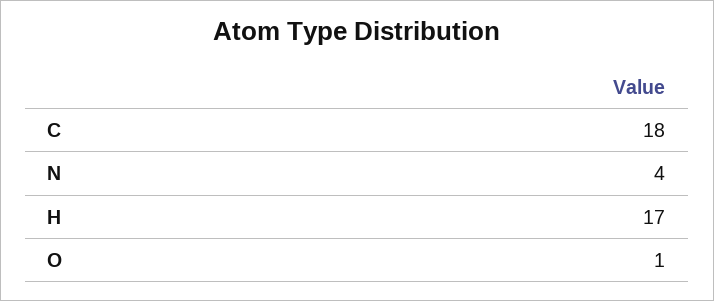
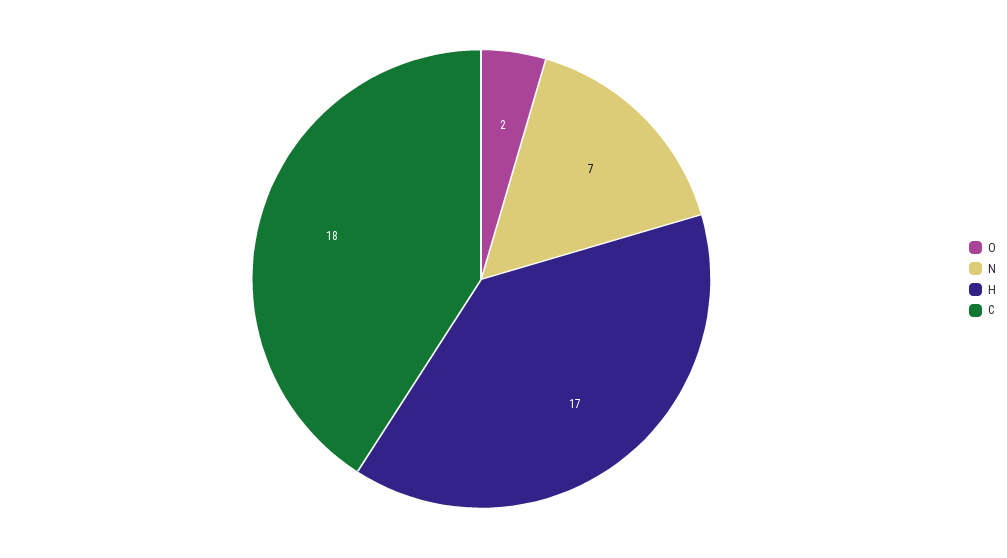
N: 4 -> 7
O: 1 -> 2

